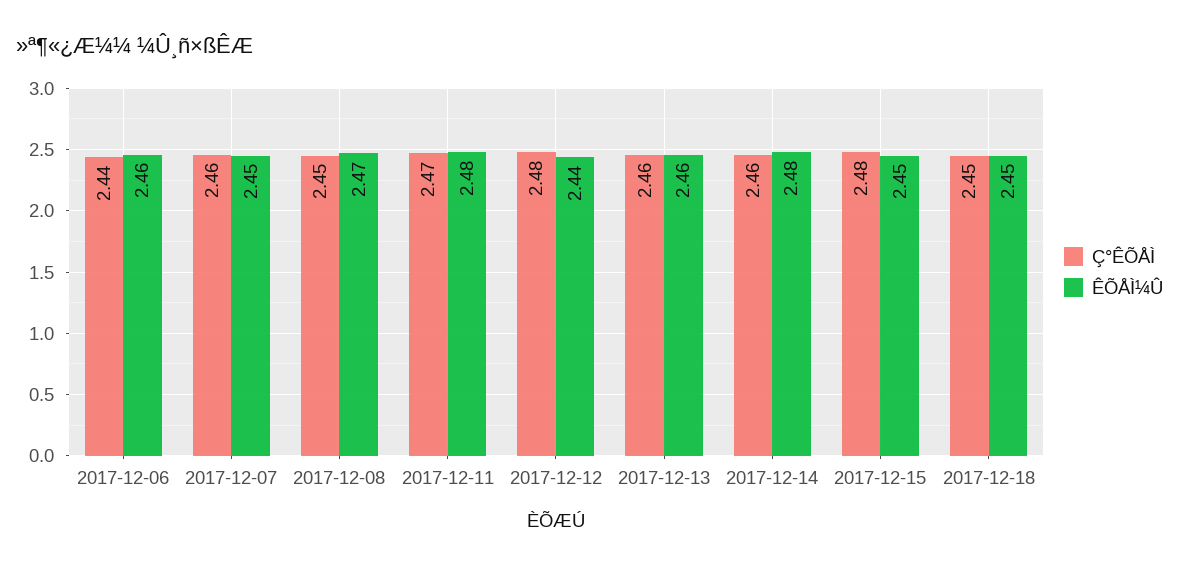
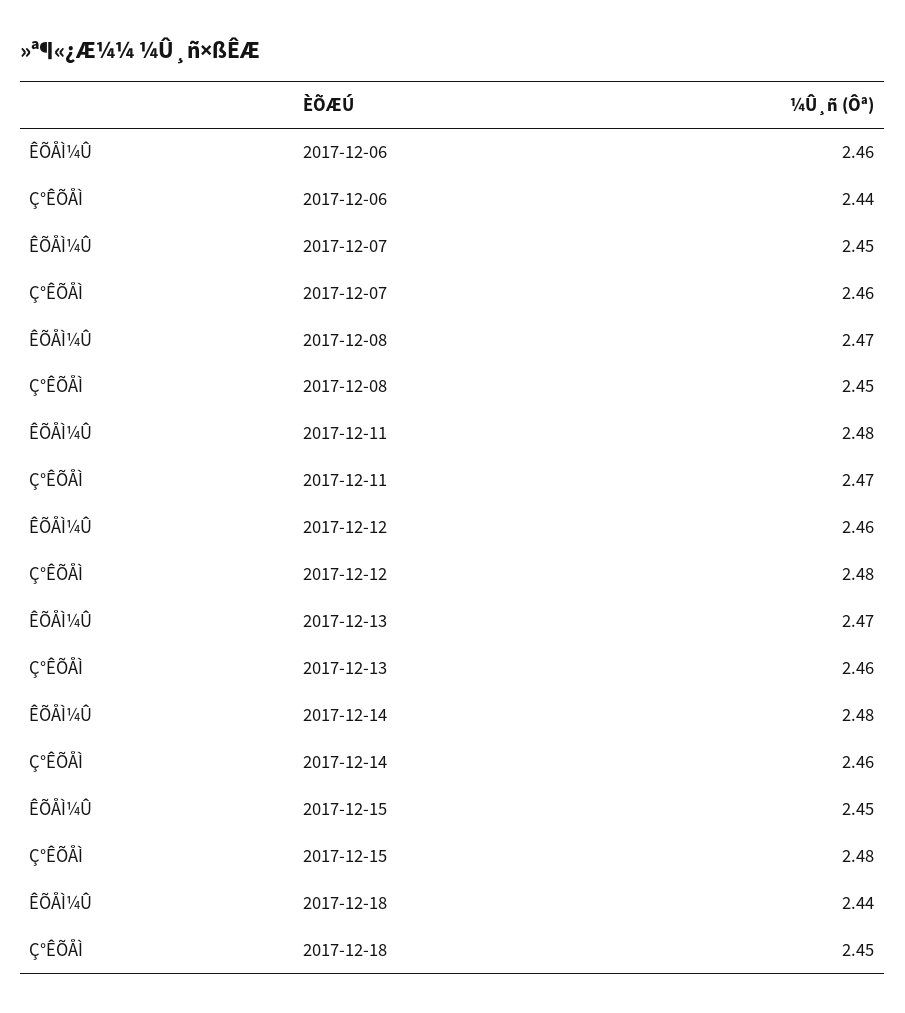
ÊÕÅÌ¼Û, 2017-12-12: 2.44 -> 2.46
ÊÕÅÌ¼Û, 2017-12-13: 2.46 -> 2.47
ÊÕÅÌ¼Û, 2017-12-18: 2.45 -> 2.44

